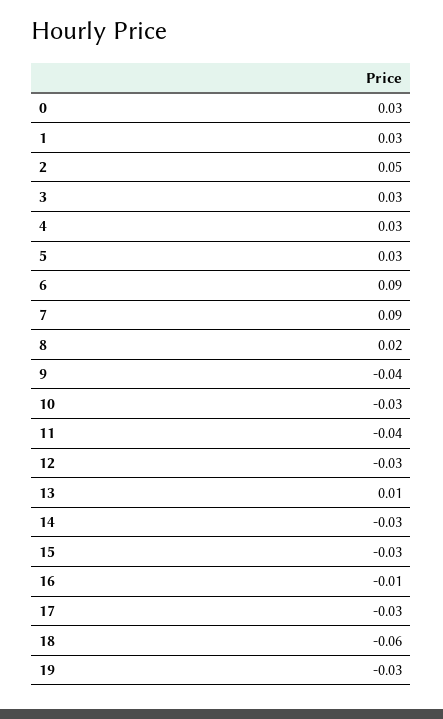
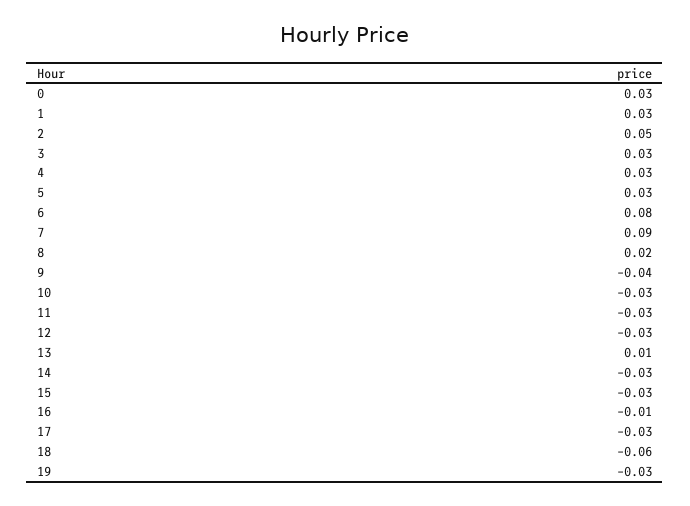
6: 0.09 -> 0.08
11: -0.04 -> -0.03

